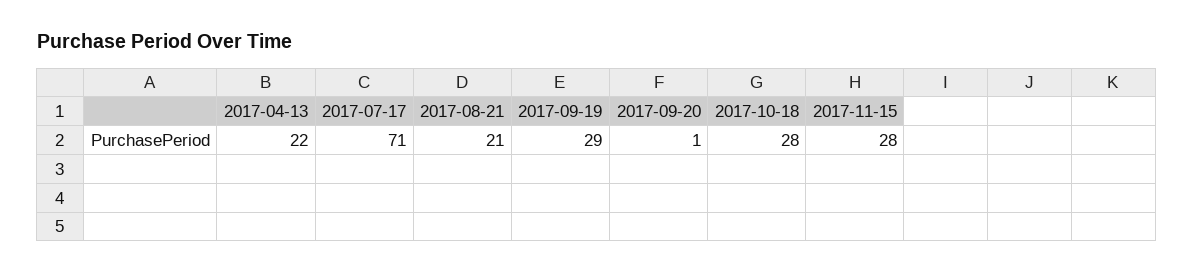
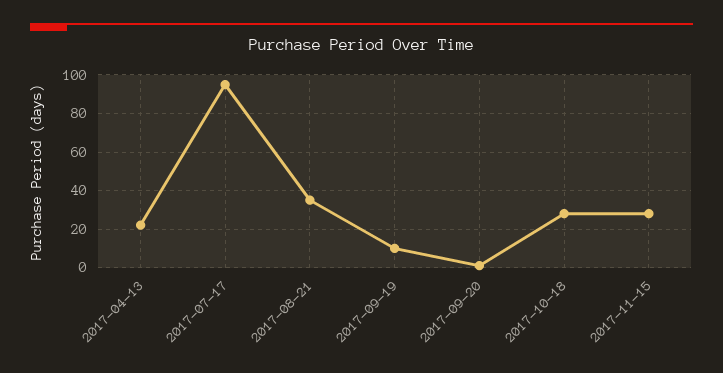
2017-07-17: 71 -> 95
2017-08-21: 21 -> 35
2017-09-19: 29 -> 10

